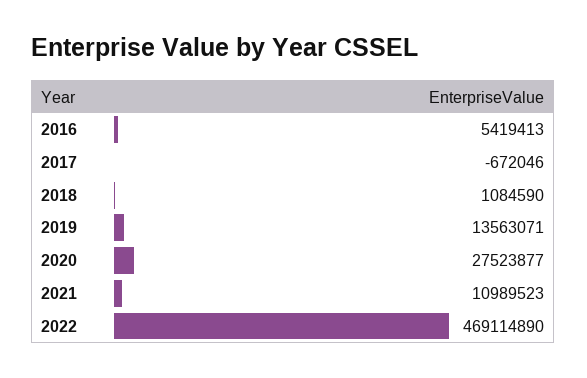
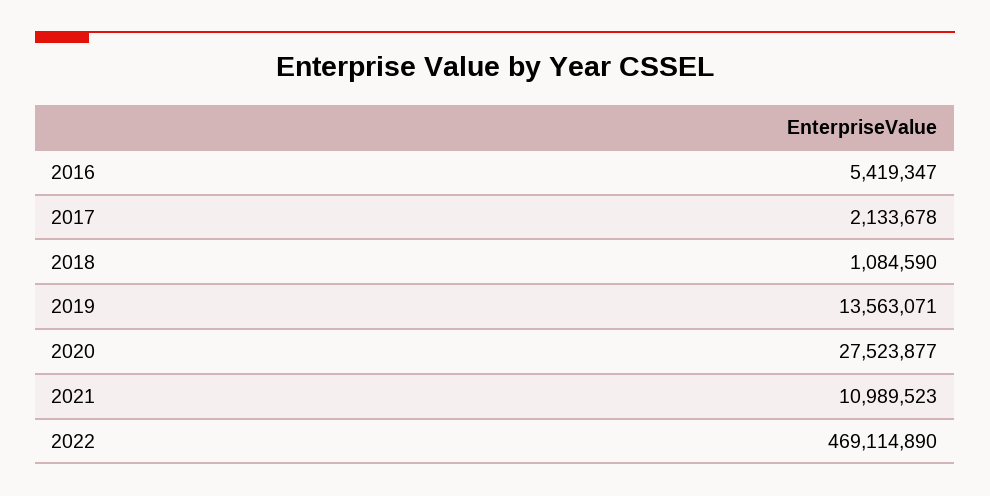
2016: 5419413 -> 5419347
2017: -672046 -> 2133678

